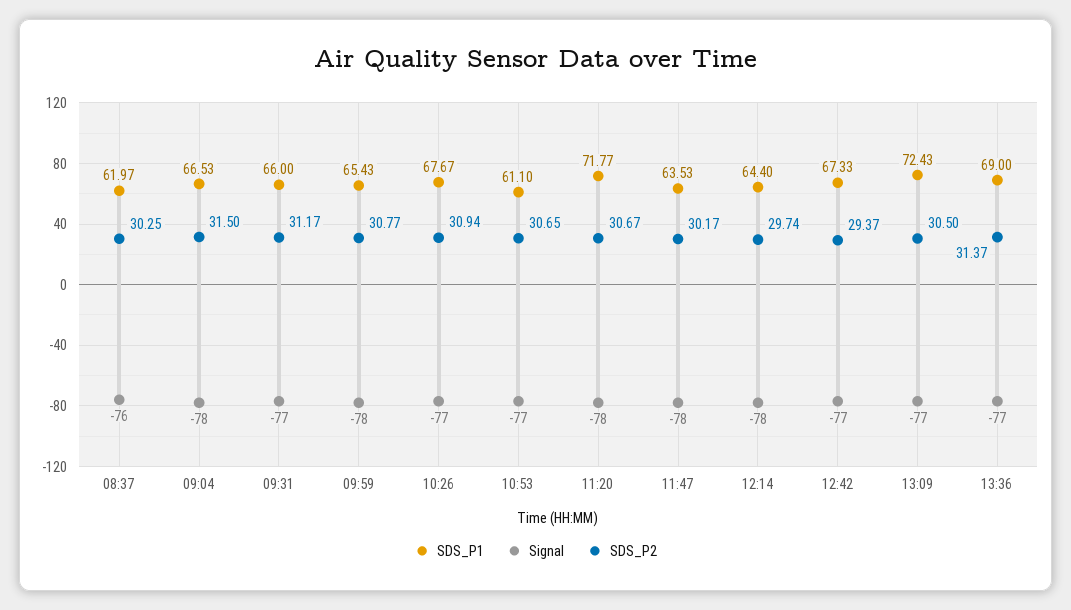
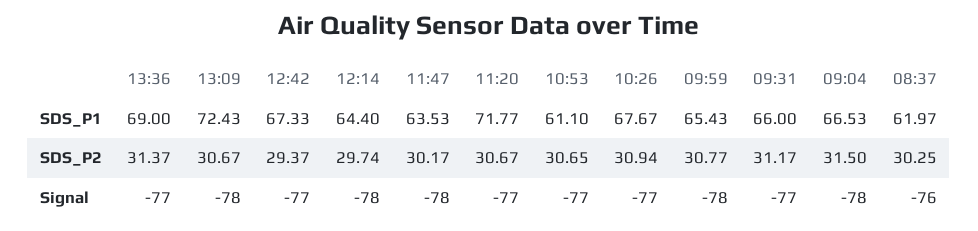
Signal, 11:20: -78 -> -77
Signal, 13:09: -77 -> -78
SDS_P2, 13:09: 30.5 -> 30.67

